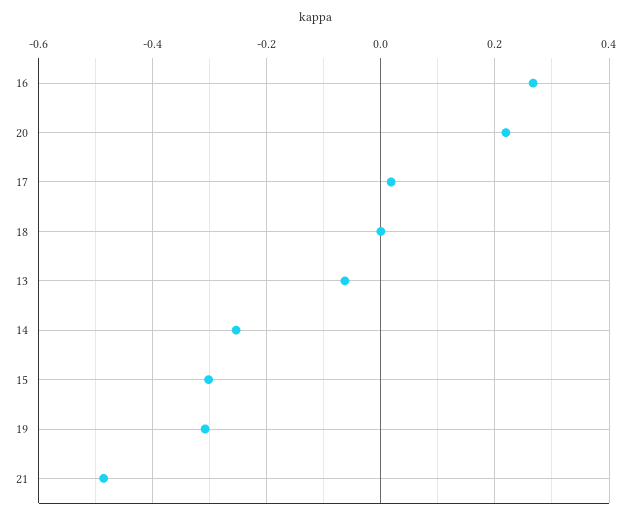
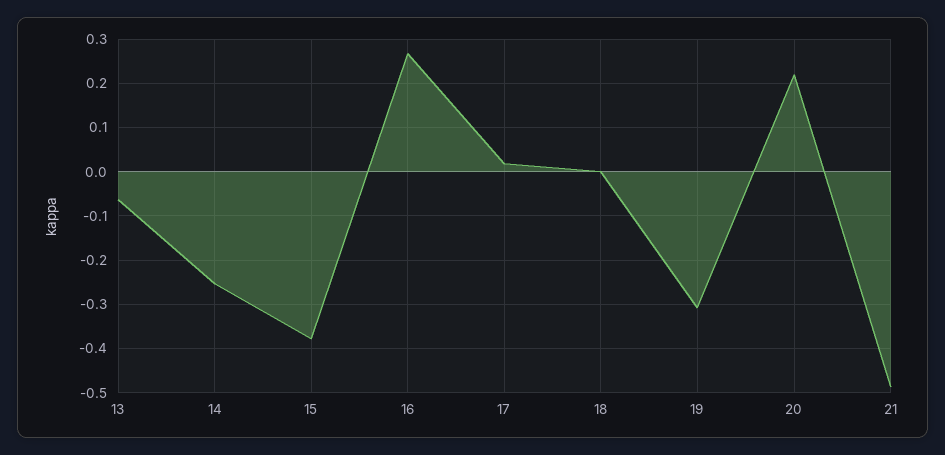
15: -0.3 -> -0.38

